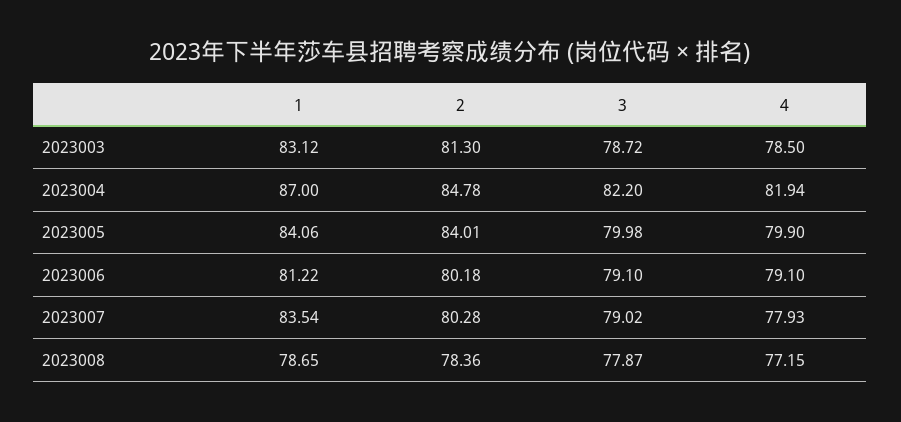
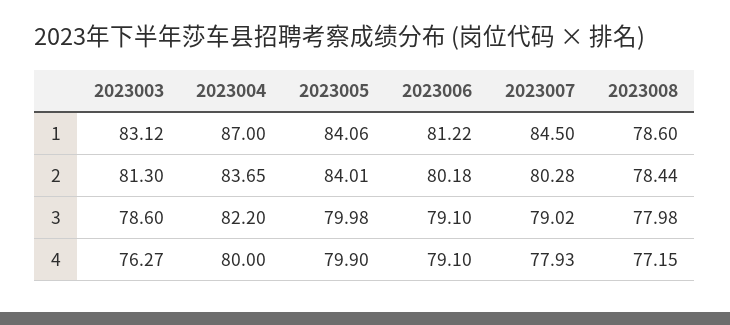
3, 2023003: 78.72 -> 78.6
4, 2023003: 78.5 -> 76.27
2, 2023004: 84.78 -> 83.65
4, 2023004: 81.94 -> 80
1, 2023007: 83.54 -> 84.5
1, 2023008: 78.65 -> 78.6
2, 2023008: 78.36 -> 78.44
3, 2023008: 77.87 -> 77.98

